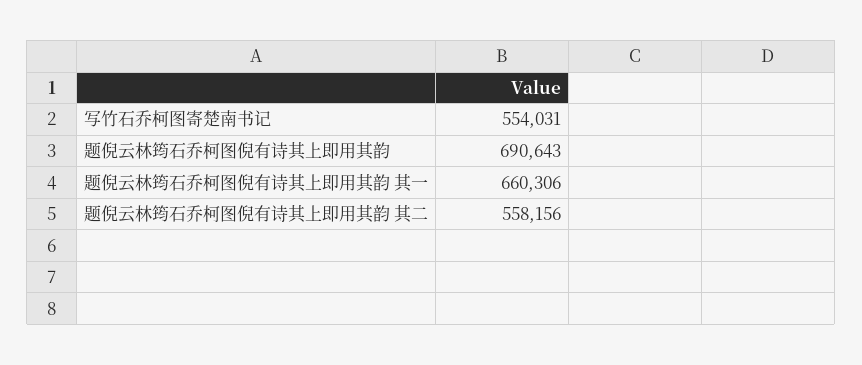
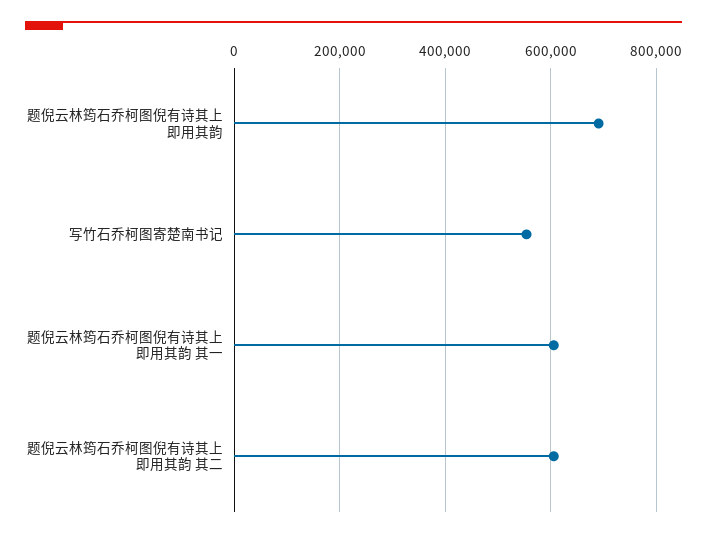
题倪云林筠石乔柯图倪有诗其上即用其韵 其一: 660306 -> 600000
题倪云林筠石乔柯图倪有诗其上即用其韵 其二: 558156 -> 600000

